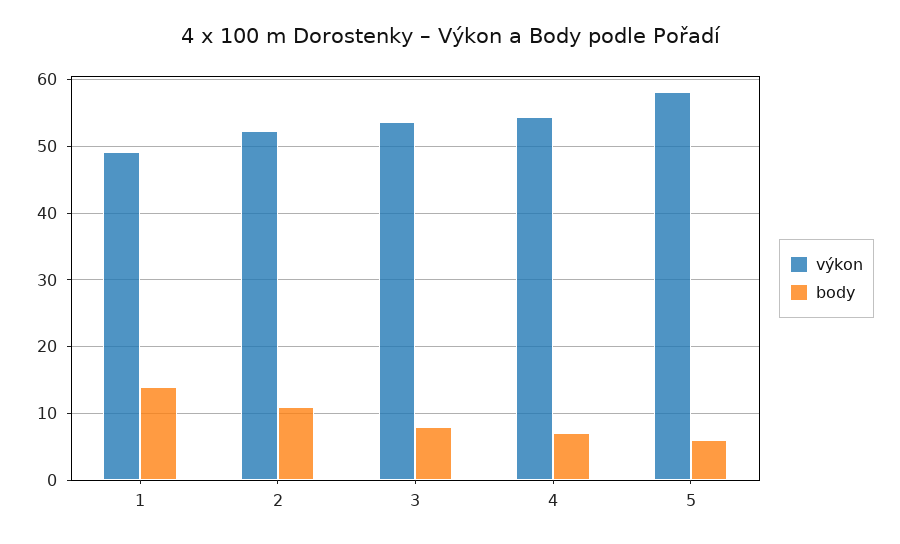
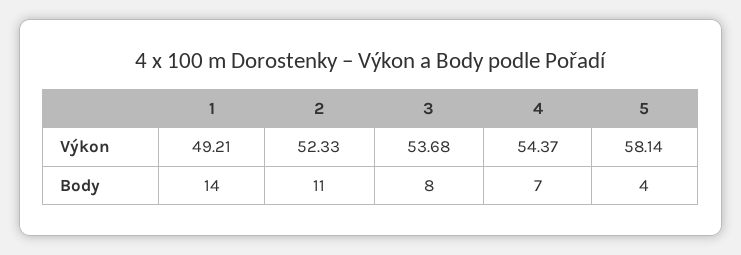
body, 5: 6 -> 4

